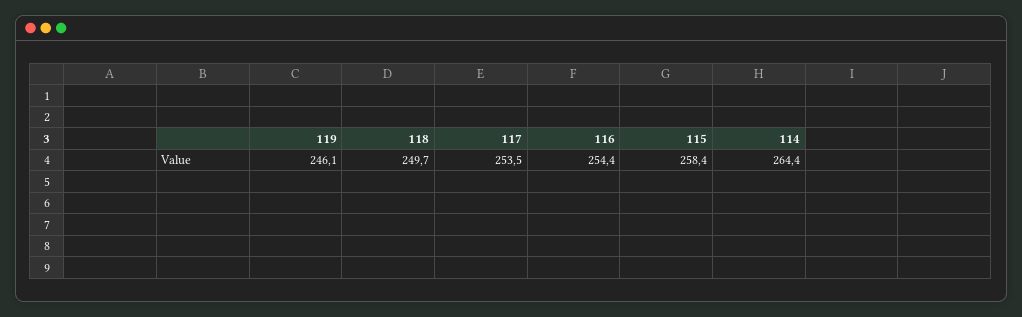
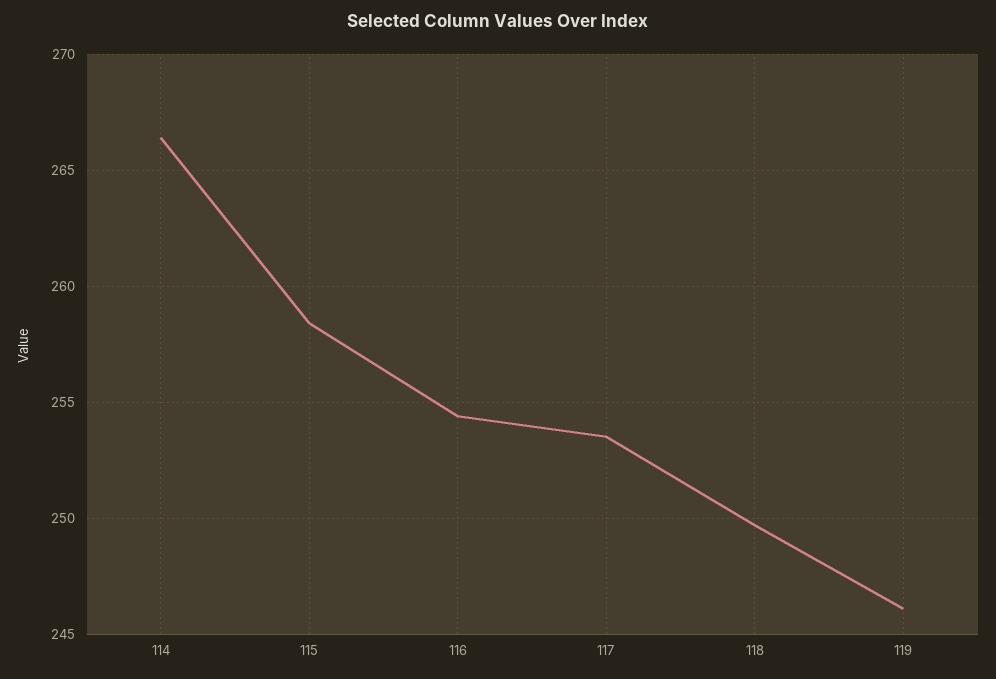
114: 264.4 -> 266.5

